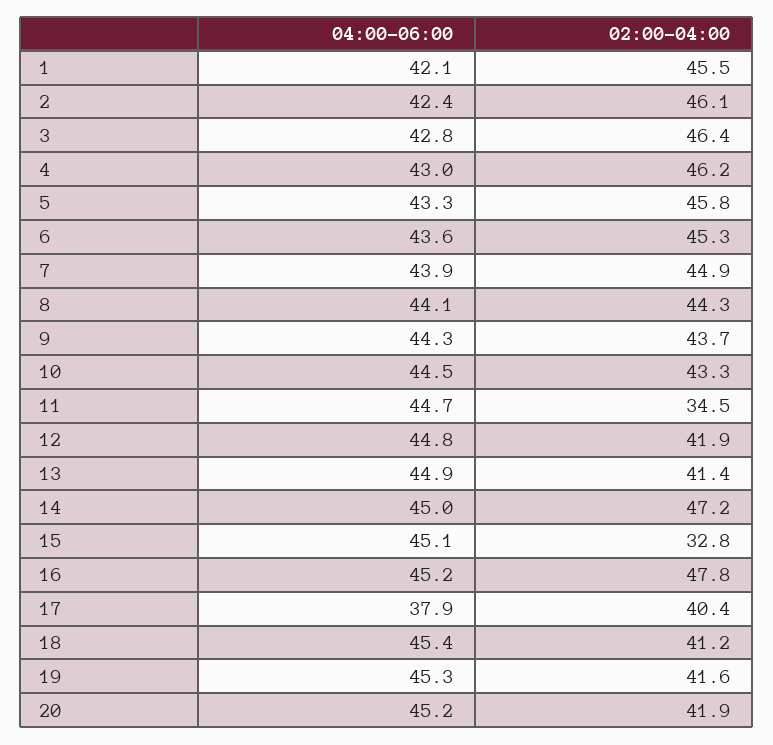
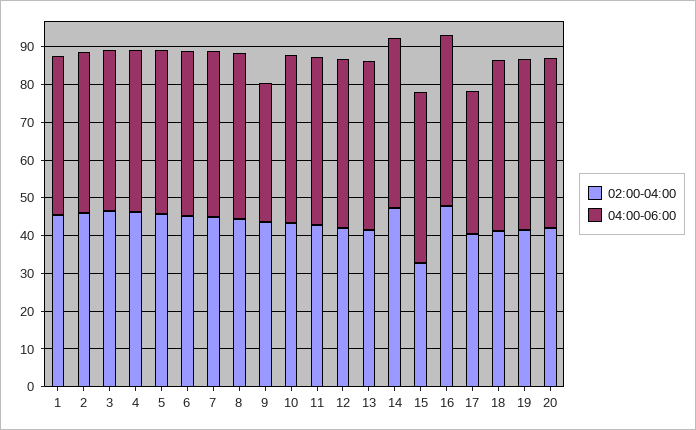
04:00-06:00, 9: 44.3 -> 37.5
02:00-04:00, 11: 34.5 -> 42.5

